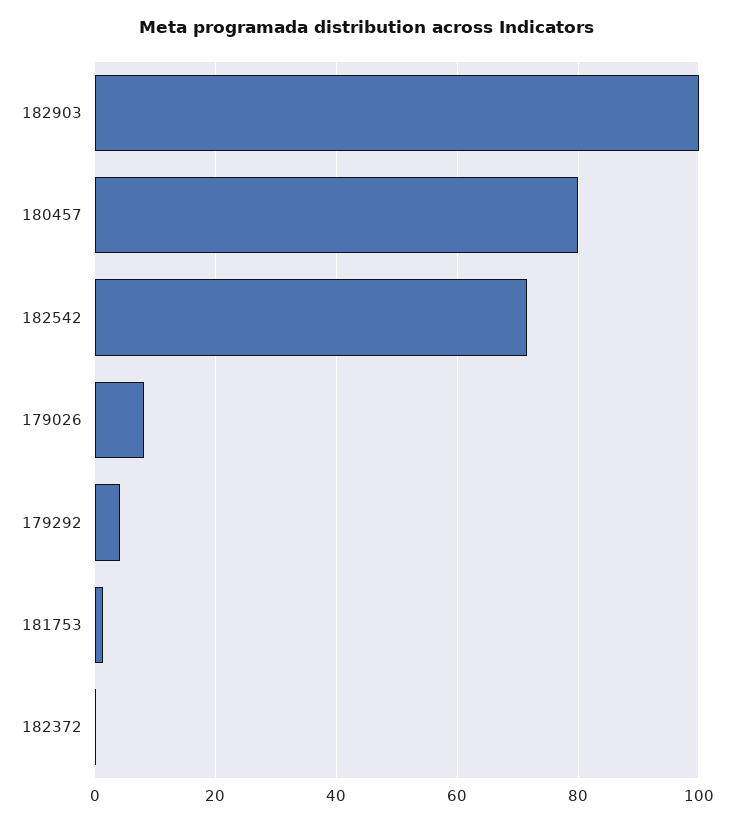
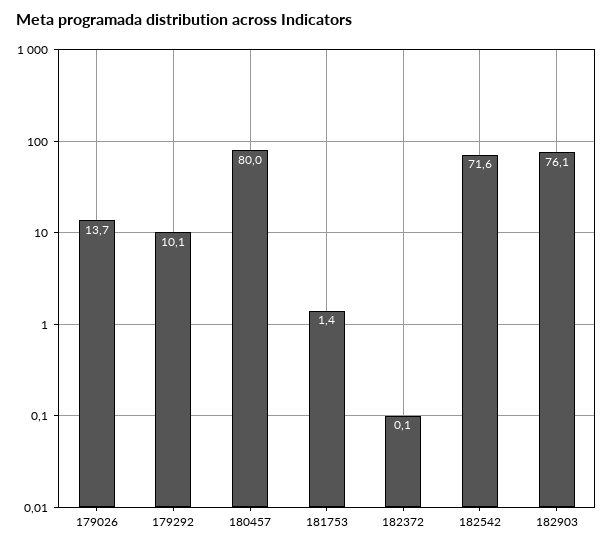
182903: 100 -> 76.1
179026: 8 -> 13.7
179292: 4 -> 10.1

